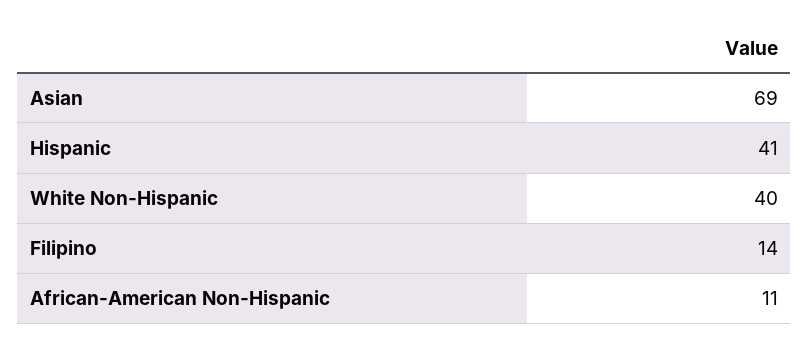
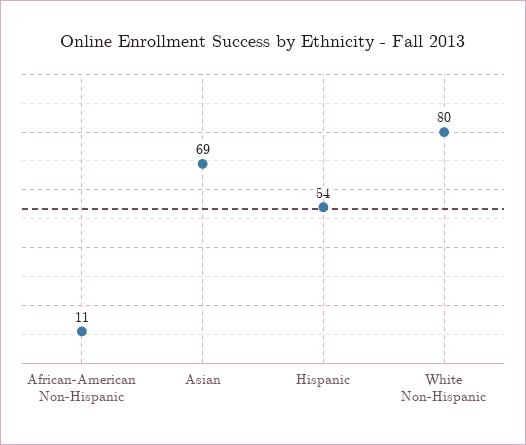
Hispanic: 41 -> 54
White Non-Hispanic: 40 -> 80
Filipino: 14 -> none

